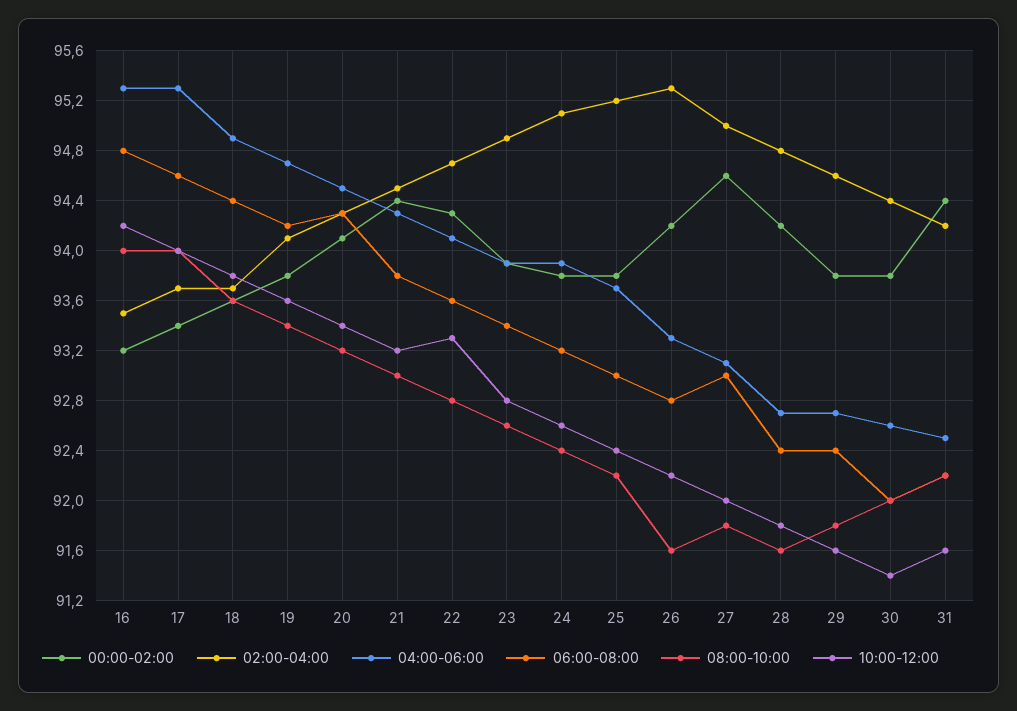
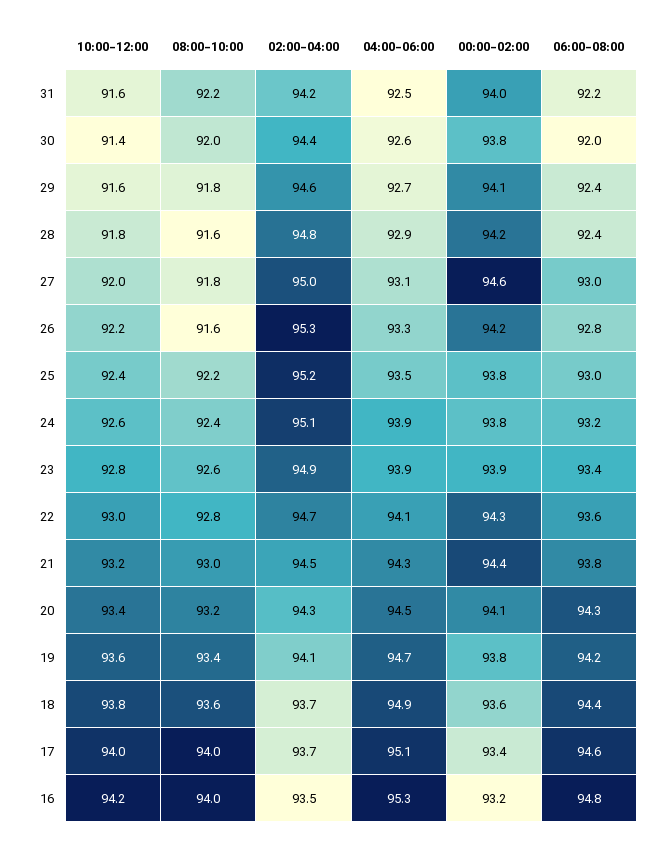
04:00-06:00, 17: 95.3 -> 95.1
10:00-12:00, 22: 93.3 -> 93
04:00-06:00, 25: 93.7 -> 93.5
04:00-06:00, 28: 92.7 -> 92.9
00:00-02:00, 29: 93.8 -> 94.1
00:00-02:00, 31: 94.4 -> 94

